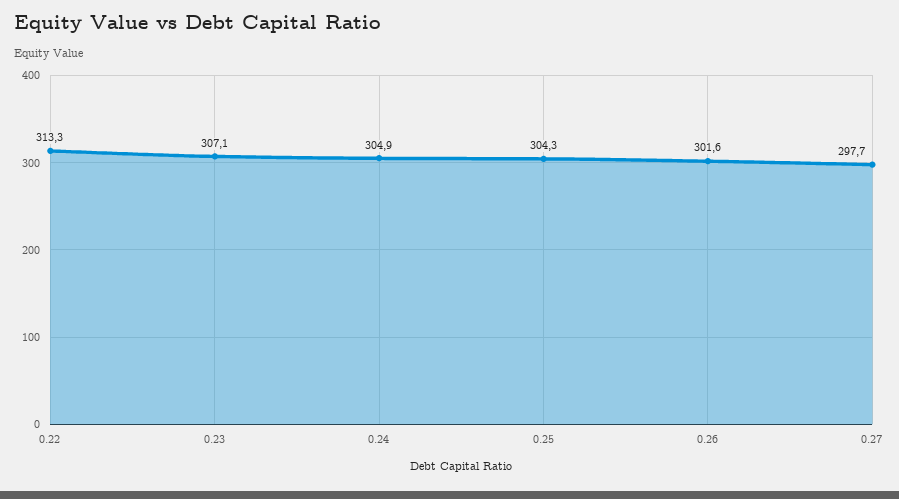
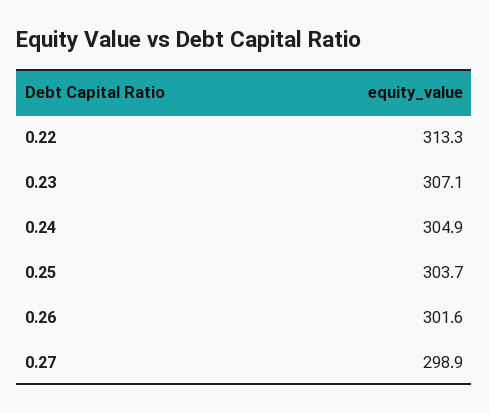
0.25: 304.3 -> 303.7
0.27: 297.7 -> 298.9

